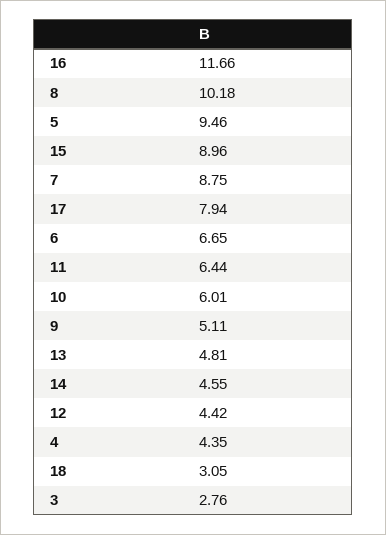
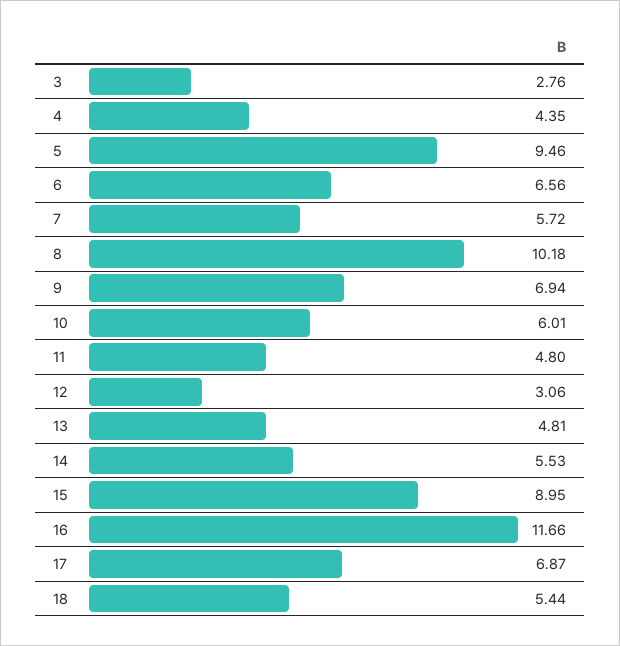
15: 8.96 -> 8.95
7: 8.75 -> 5.72
17: 7.94 -> 6.87
6: 6.65 -> 6.56
11: 6.44 -> 4.8
9: 5.11 -> 6.94
14: 4.55 -> 5.53
12: 4.42 -> 3.06
18: 3.05 -> 5.44

